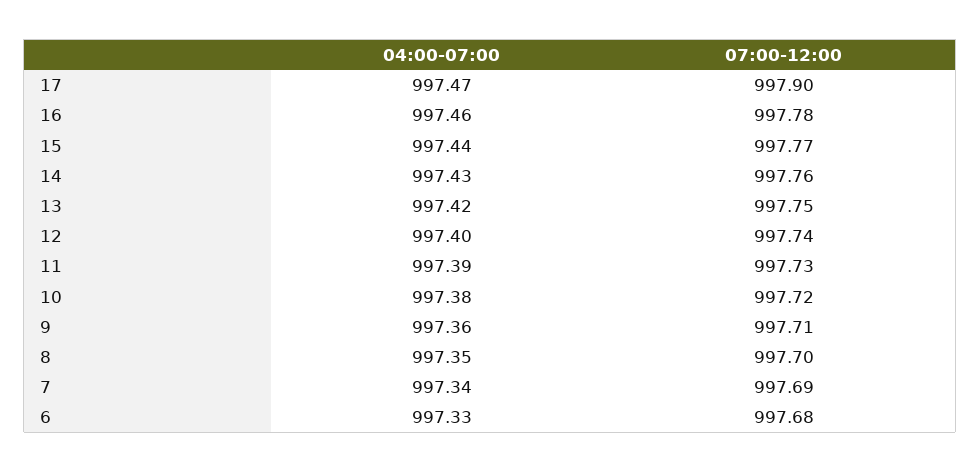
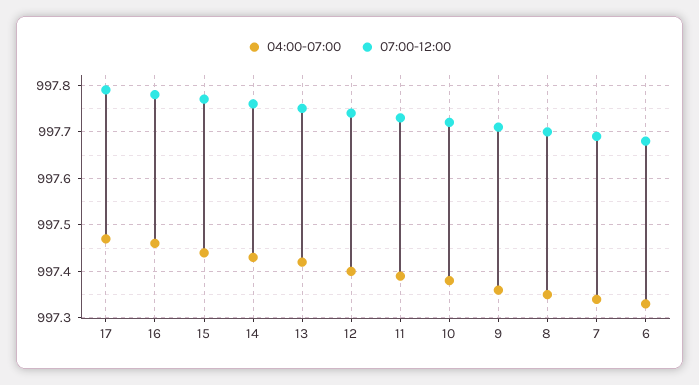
07:00-12:00, 17: 997.9 -> 997.8

